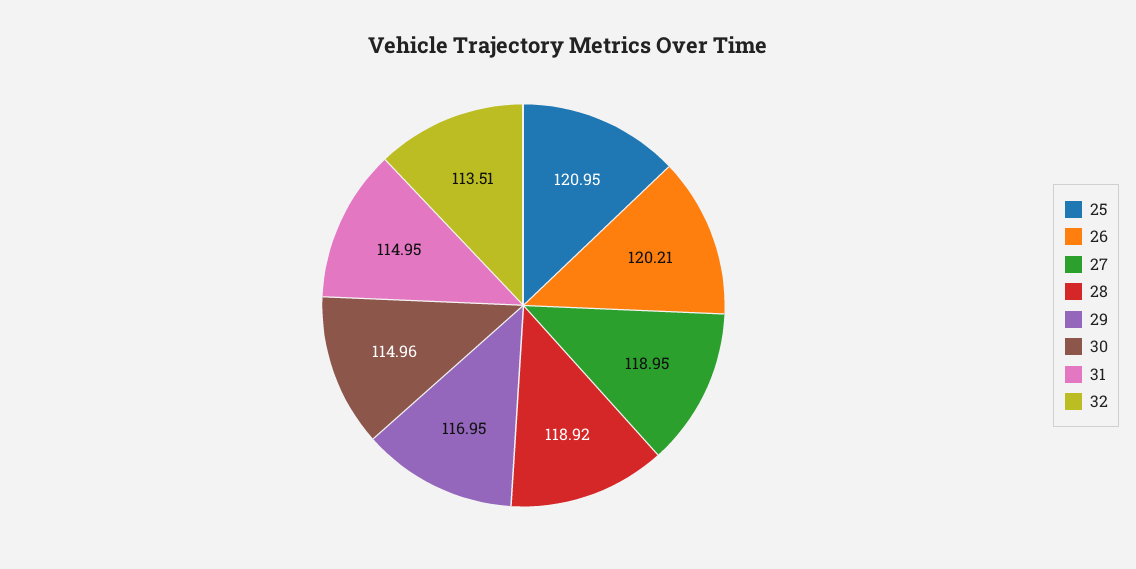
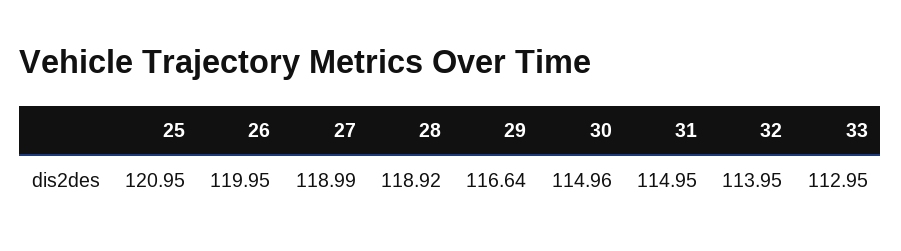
26: 120.21 -> 119.95
27: 118.95 -> 118.99
29: 116.95 -> 116.64
32: 113.51 -> 113.95
33: none -> 112.95

